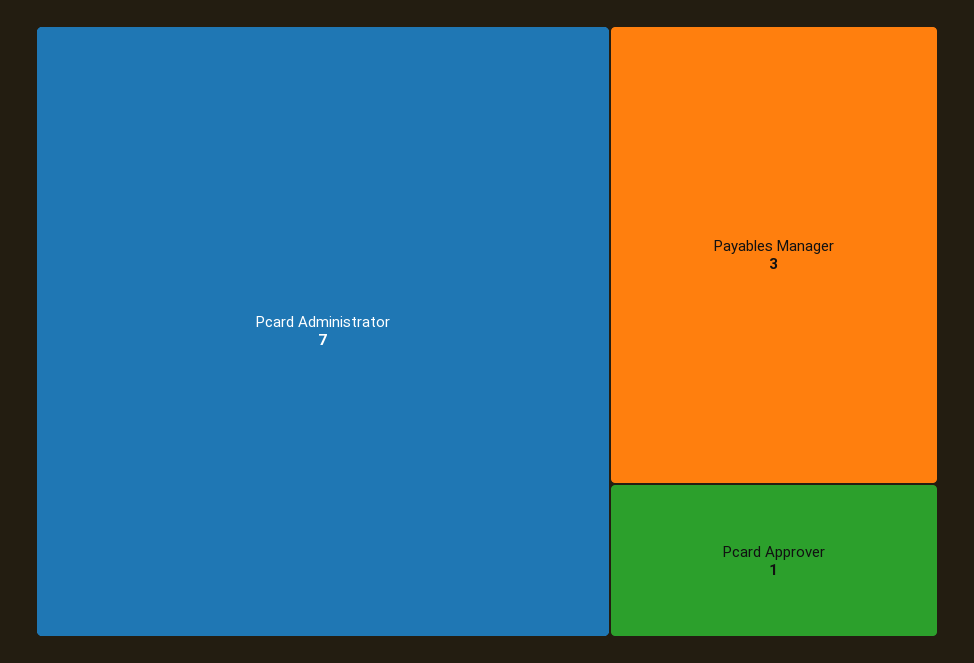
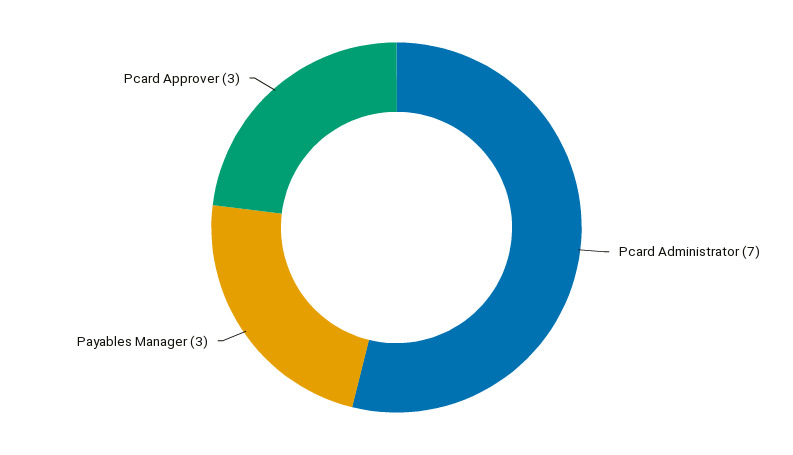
Pcard Approver: 1 -> 3

